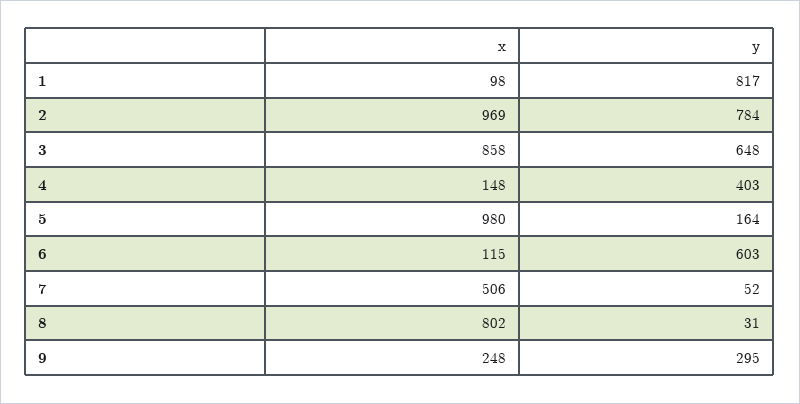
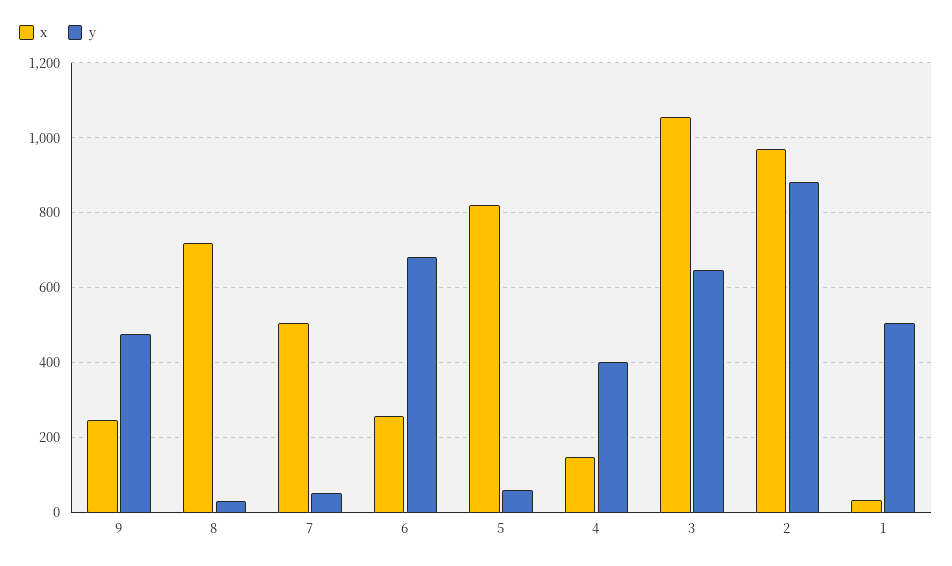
x, 1: 98 -> 40
y, 1: 817 -> 500
y, 2: 784 -> 880
x, 3: 858 -> 1060
x, 5: 980 -> 820
y, 5: 164 -> 60
x, 6: 115 -> 260
y, 6: 603 -> 680
x, 8: 802 -> 720
y, 9: 295 -> 480

